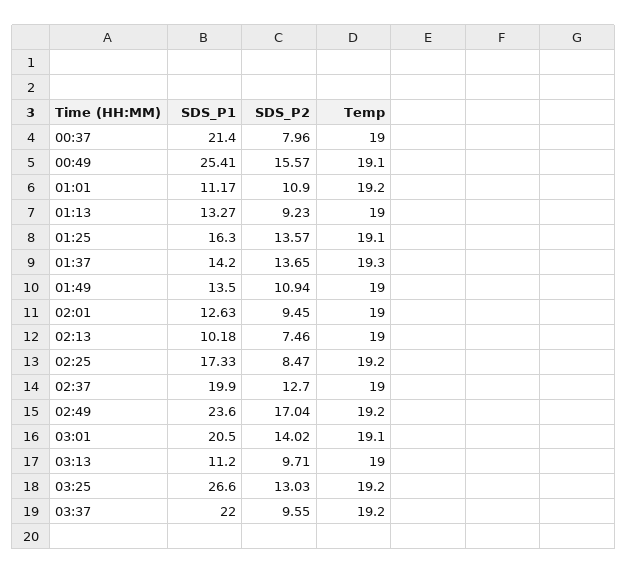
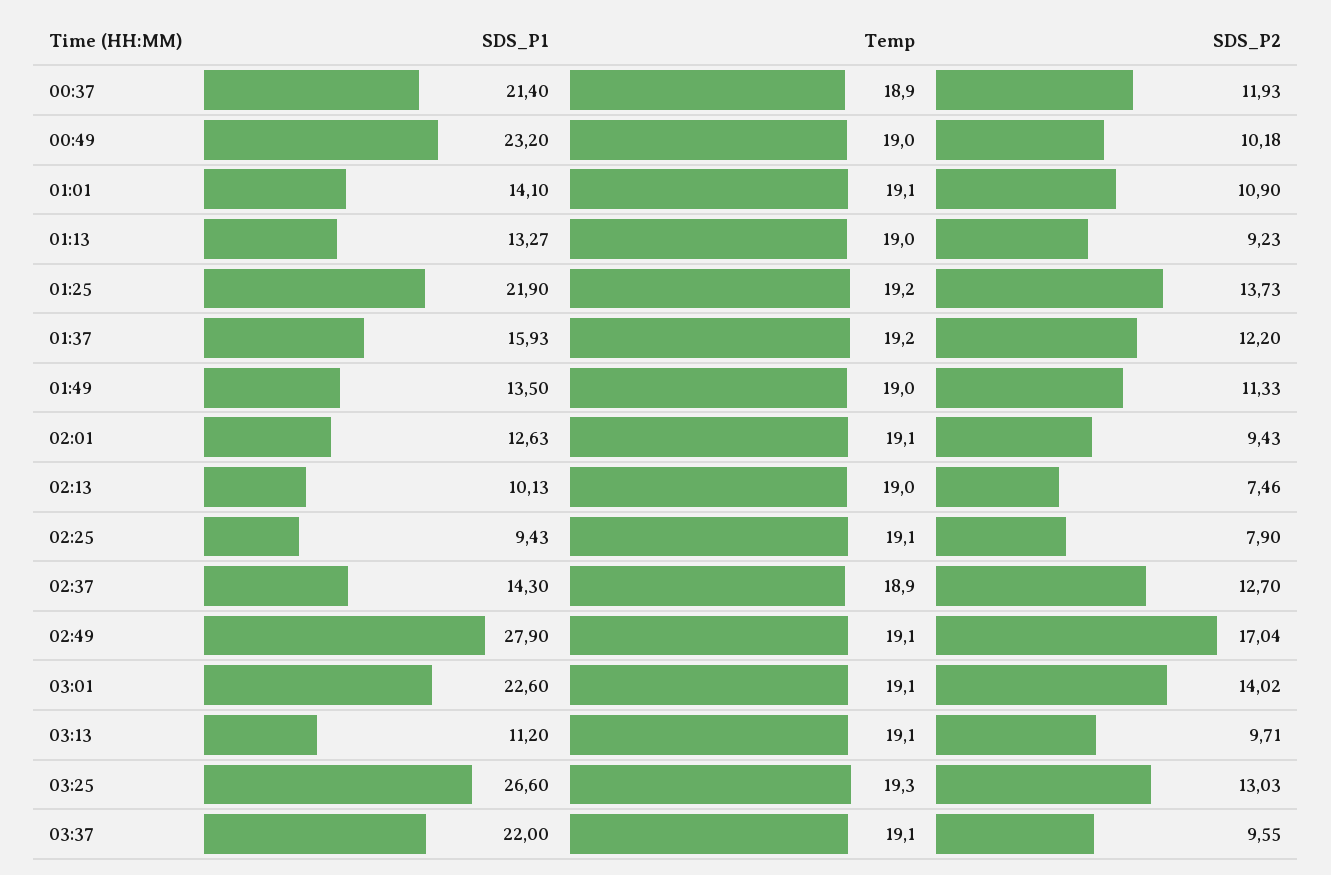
SDS_P2, 00:37: 7.96 -> 11.93
Temp, 00:37: 19 -> 18.9
SDS_P1, 00:49: 25.41 -> 23.2
SDS_P2, 00:49: 15.57 -> 10.18
Temp, 00:49: 19.1 -> 19
SDS_P1, 01:01: 11.17 -> 14.1
Temp, 01:01: 19.2 -> 19.1
SDS_P1, 01:25: 16.3 -> 21.9
SDS_P2, 01:25: 13.57 -> 13.73
Temp, 01:25: 19.1 -> 19.2
SDS_P1, 01:37: 14.2 -> 15.93
SDS_P2, 01:37: 13.65 -> 12.2
Temp, 01:37: 19.3 -> 19.2
SDS_P2, 01:49: 10.94 -> 11.33
SDS_P2, 02:01: 9.45 -> 9.43
Temp, 02:01: 19 -> 19.1
SDS_P1, 02:13: 10.18 -> 10.13
SDS_P1, 02:25: 17.33 -> 9.43
SDS_P2, 02:25: 8.47 -> 7.9
Temp, 02:25: 19.2 -> 19.1
SDS_P1, 02:37: 19.9 -> 14.3
Temp, 02:37: 19 -> 18.9
SDS_P1, 02:49: 23.6 -> 27.9
Temp, 02:49: 19.2 -> 19.1
SDS_P1, 03:01: 20.5 -> 22.6
Temp, 03:13: 19 -> 19.1
Temp, 03:25: 19.2 -> 19.3
Temp, 03:37: 19.2 -> 19.1

